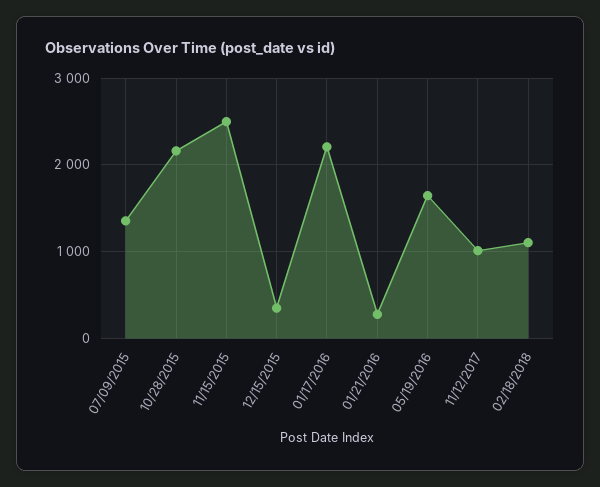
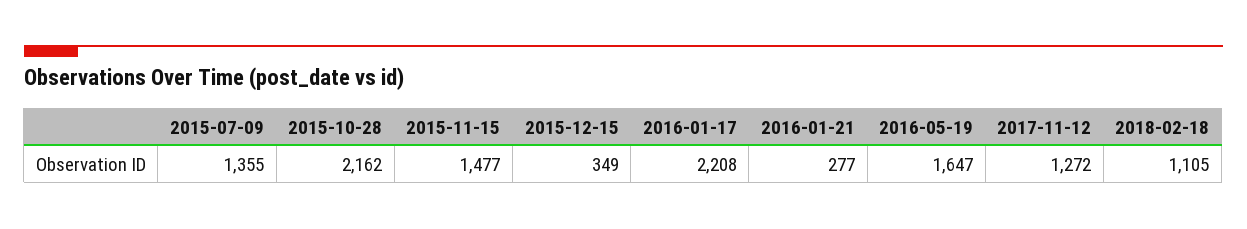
11/15/2015: 2500 -> 1477
11/12/2017: 1000 -> 1272

